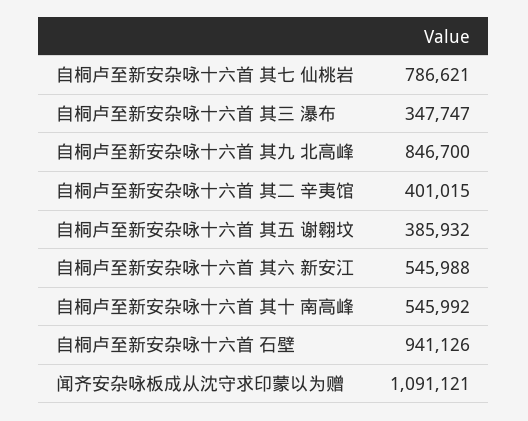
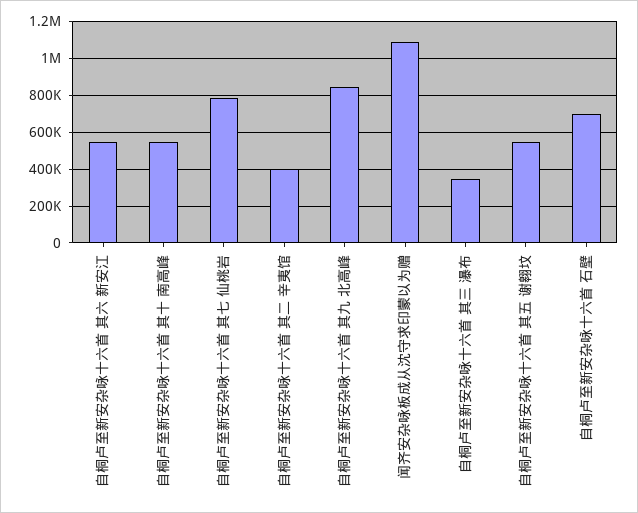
自桐卢至新安杂咏十六首 其五 谢翱坟: 385932 -> 550000
自桐卢至新安杂咏十六首 石壁: 941126 -> 700000

